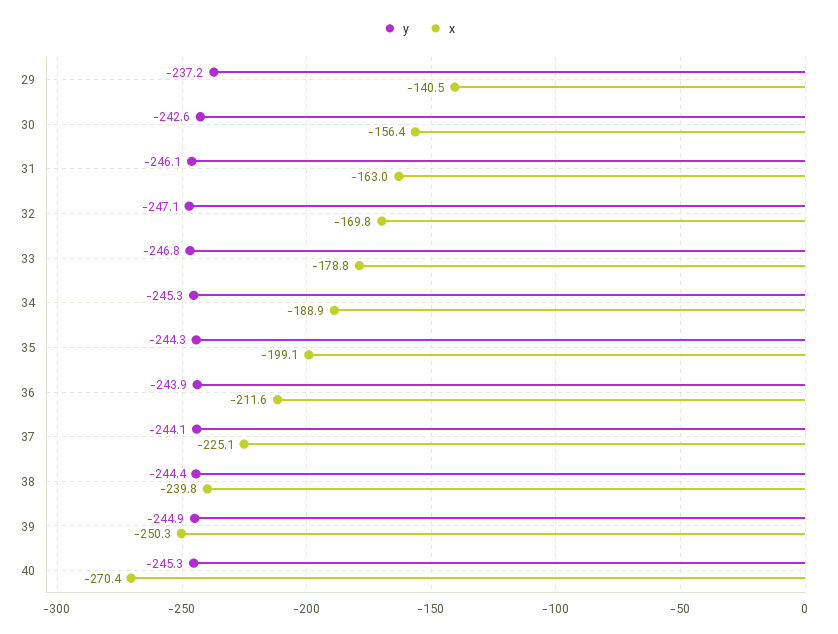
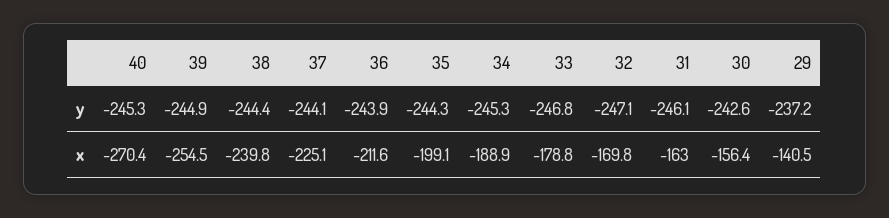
x, 39: -250.3 -> -254.5

